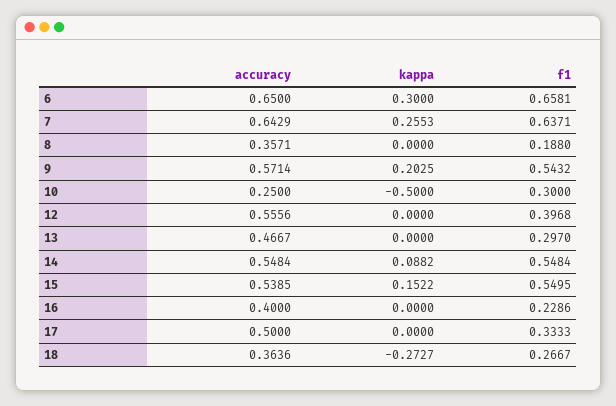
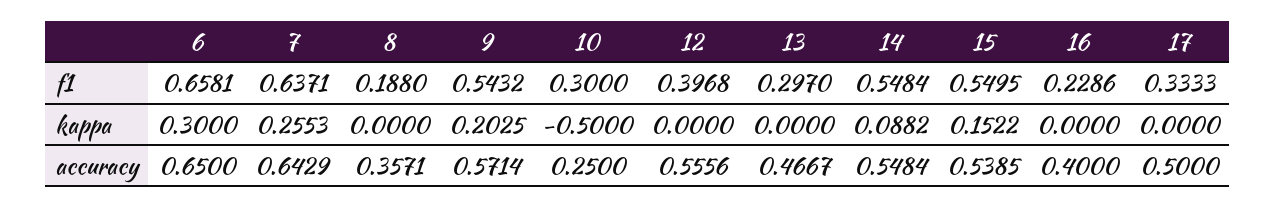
accuracy, 18: 0.3636 -> none
kappa, 18: -0.2727 -> none
f1, 18: 0.2667 -> none

